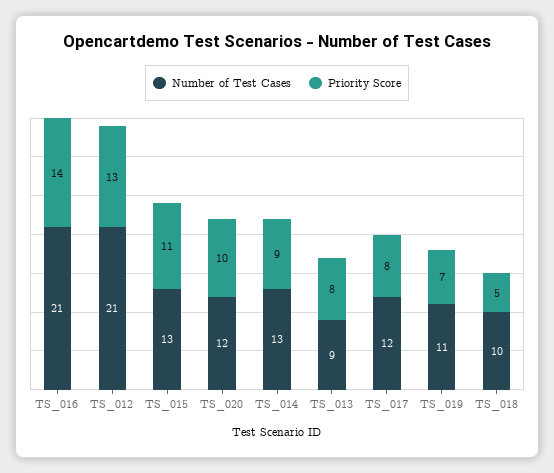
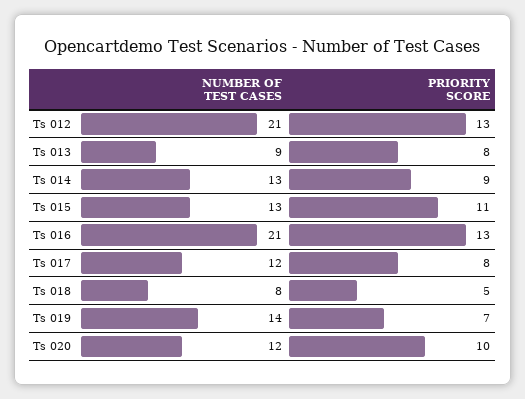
Priority Score, TS_016: 14 -> 13
Number of Test Cases, TS_019: 11 -> 14
Number of Test Cases, TS_018: 10 -> 8

